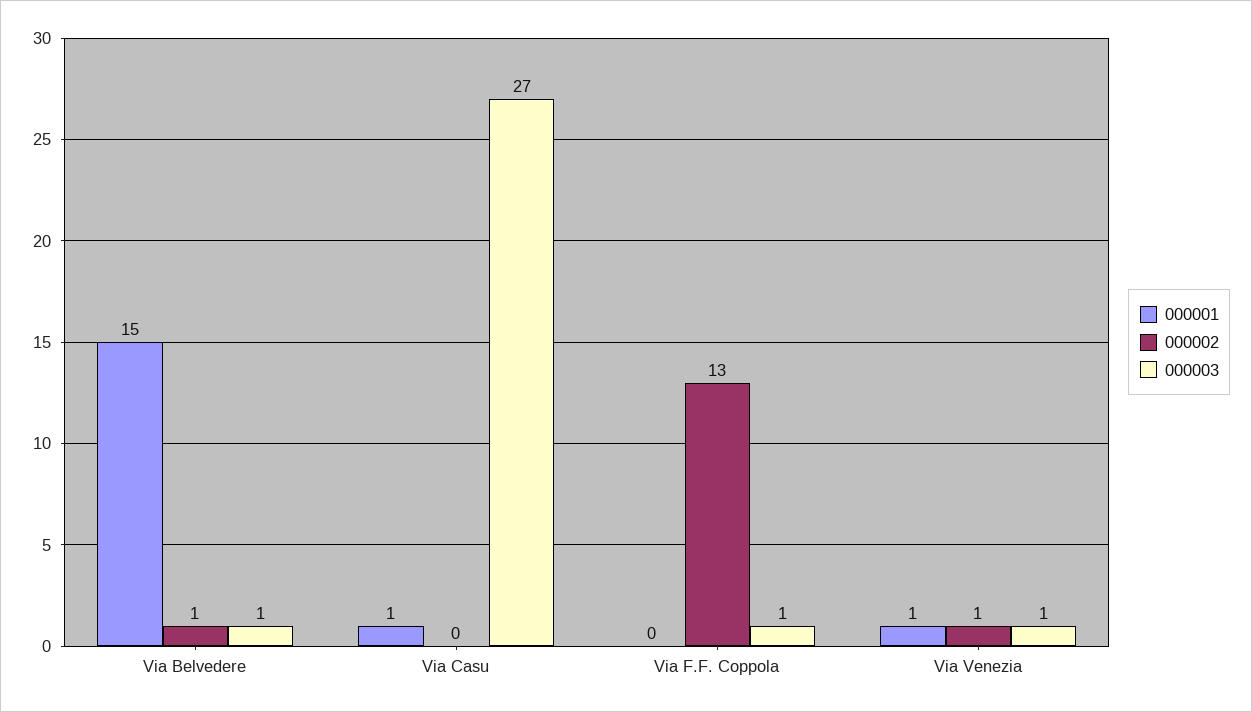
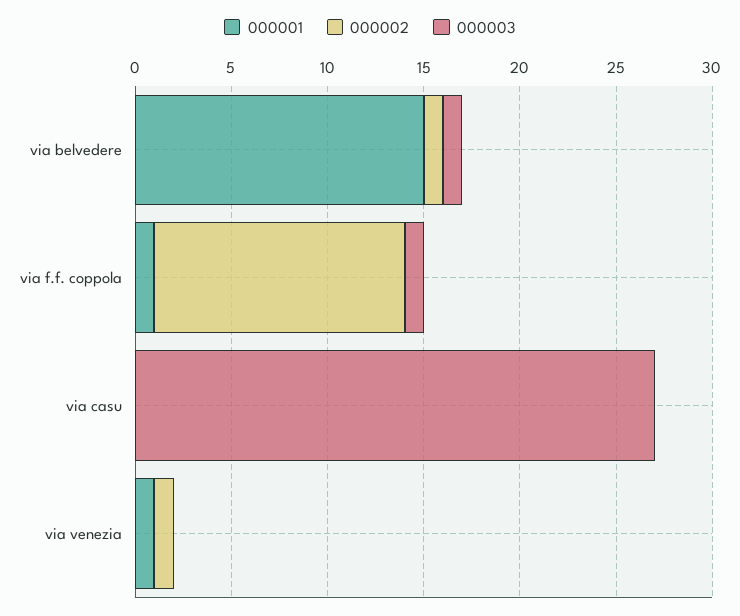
000001, Via Casu: 1 -> 0
000001, Via F.F. Coppola: 0 -> 1
000003, Via Venezia: 1 -> 0

